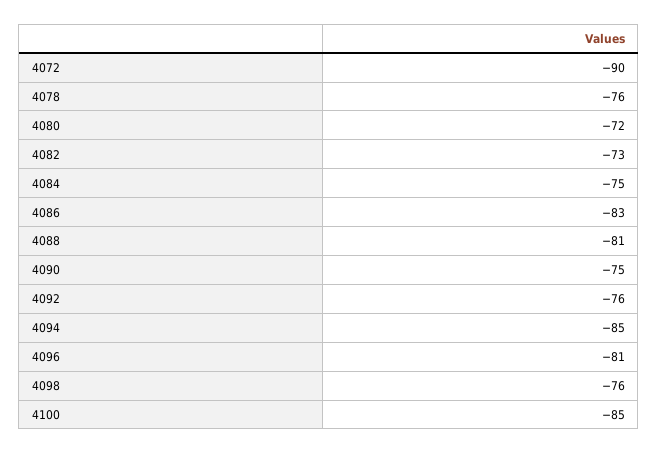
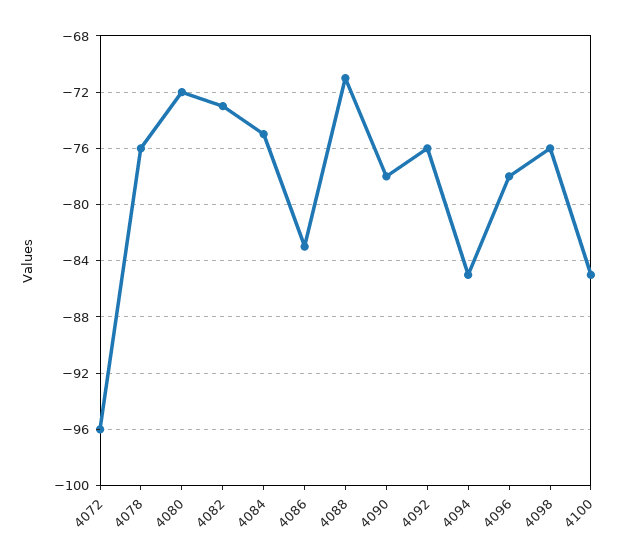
4072: -90 -> -96
4088: -81 -> -71
4090: -75 -> -78
4096: -81 -> -78

